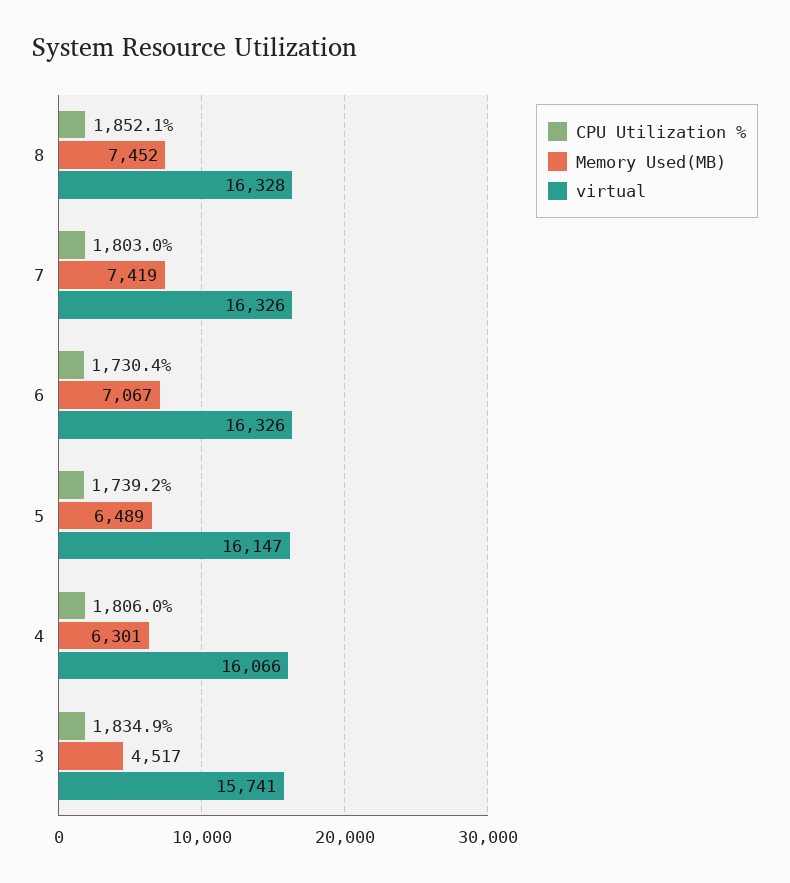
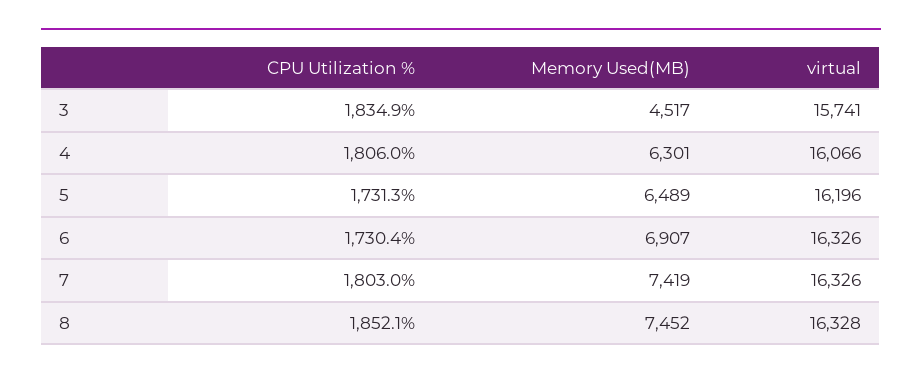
Memory Used(MB), 6: 7067 -> 6907
CPU Utilization %, 5: 1739.2 -> 1731.3
virtual, 5: 16147 -> 16196

